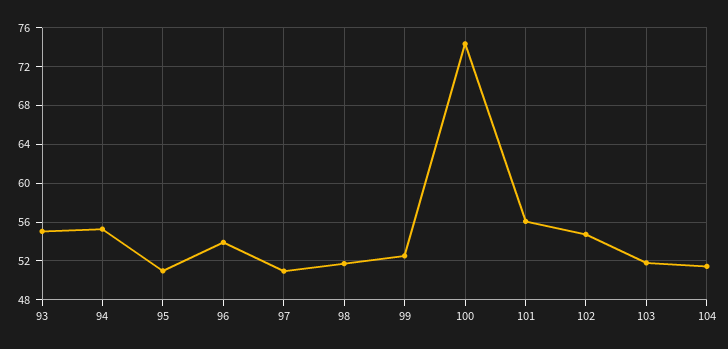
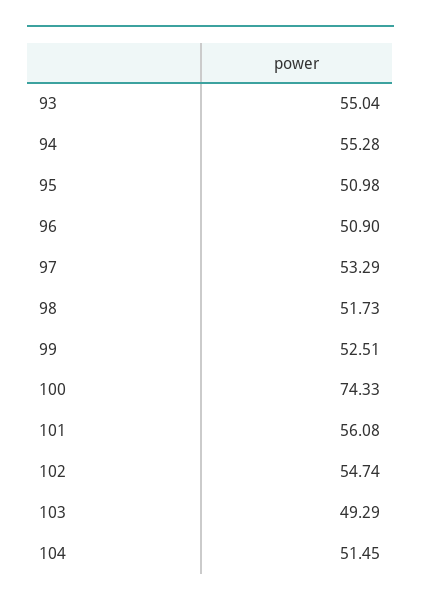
96: 54 -> 50.9
97: 51 -> 53.29
103: 52 -> 49.29

